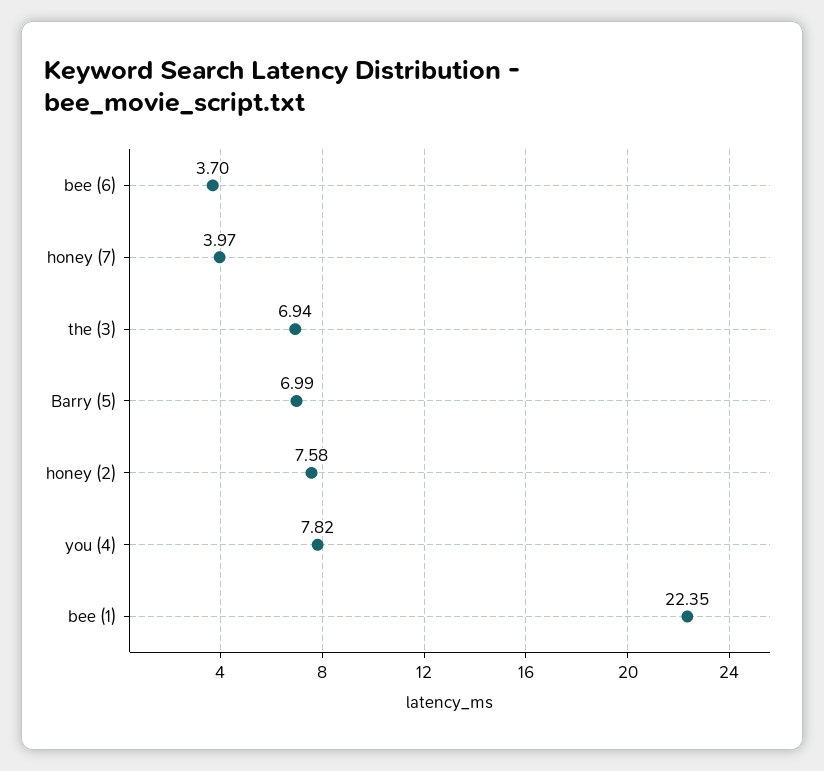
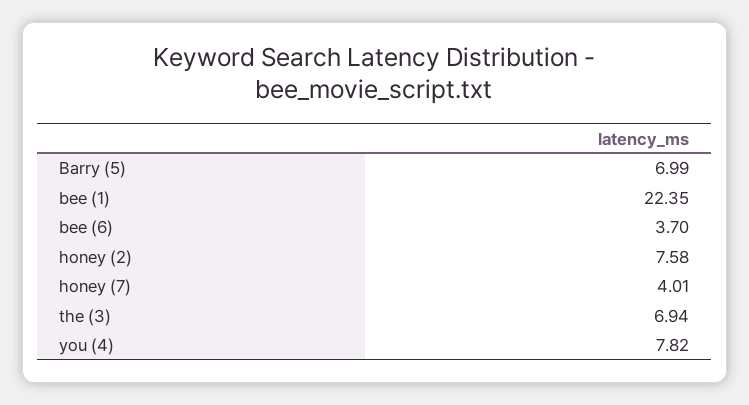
honey (7): 3.97 -> 4.01

